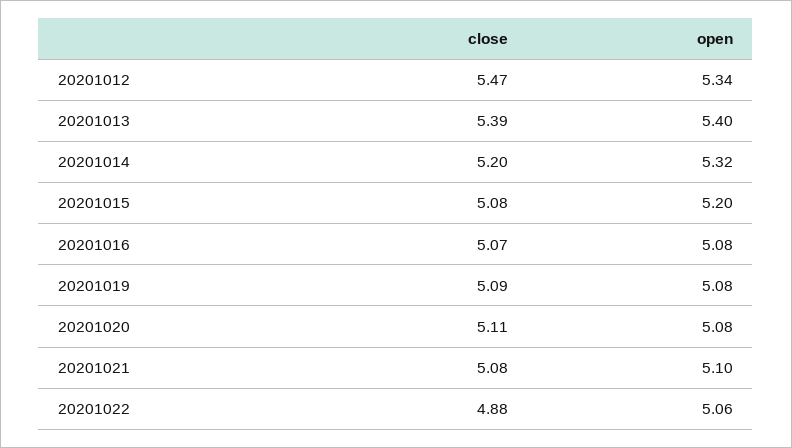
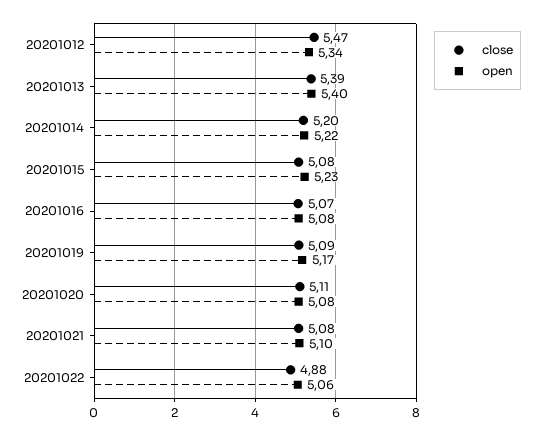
open, 20201014: 5.32 -> 5.22
open, 20201015: 5.2 -> 5.23
open, 20201019: 5.08 -> 5.17

